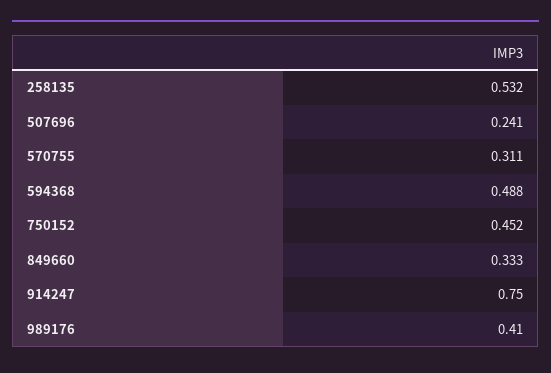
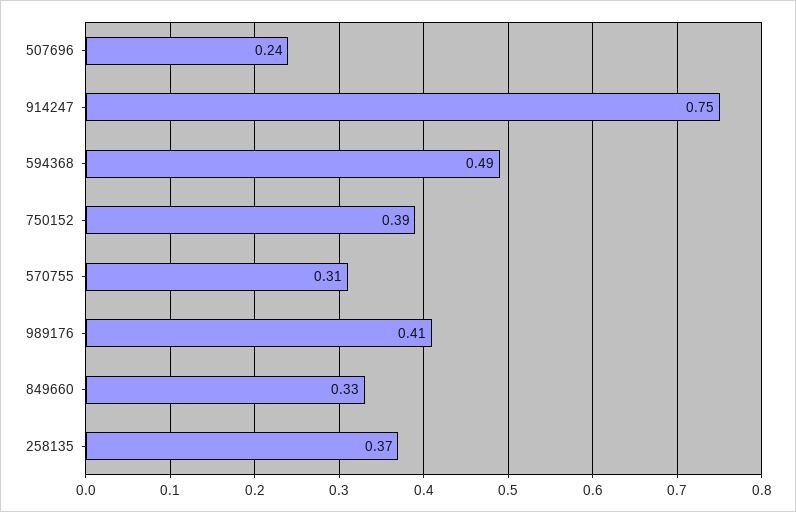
258135: 0.532 -> 0.37
750152: 0.452 -> 0.39

